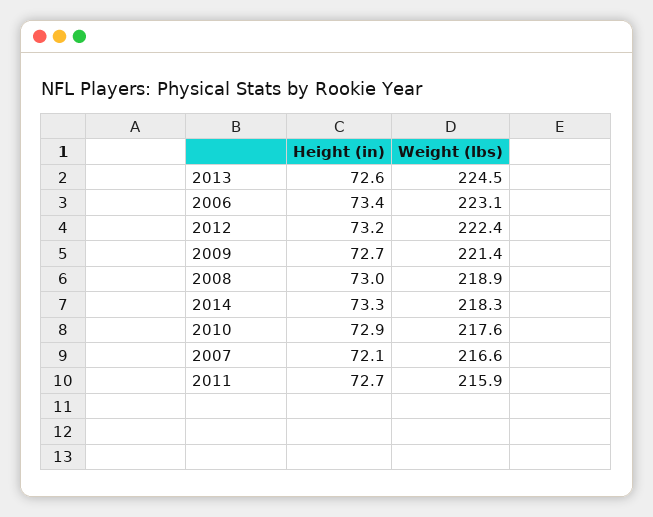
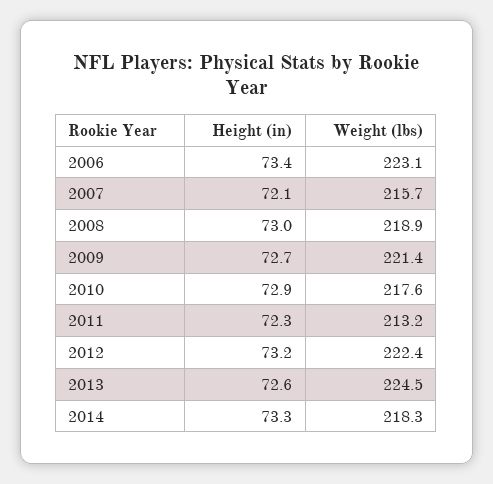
Weight (lbs), 2007: 216.6 -> 215.7
Height (in), 2011: 72.7 -> 72.3
Weight (lbs), 2011: 215.9 -> 213.2

